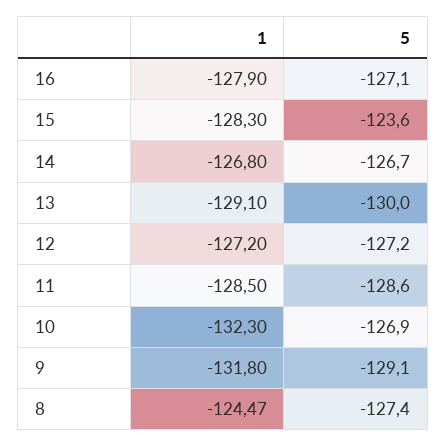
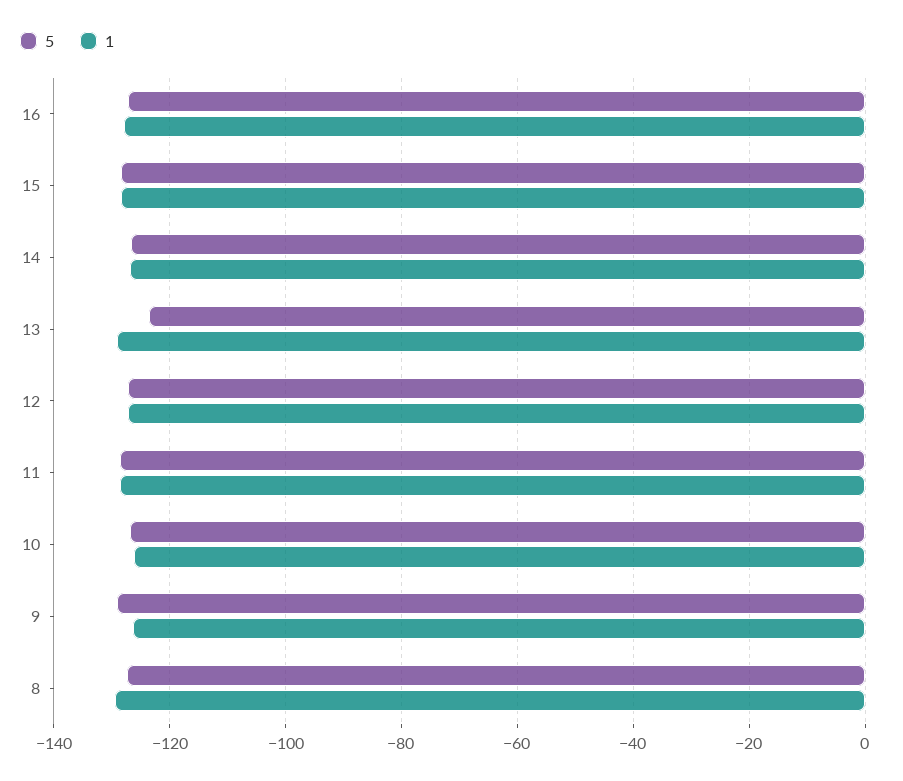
5, 15: -123.6 -> -128
5, 13: -130 -> -124
1, 10: -132.3 -> -126
1, 9: -131.8 -> -126
1, 8: -124.47 -> -130

